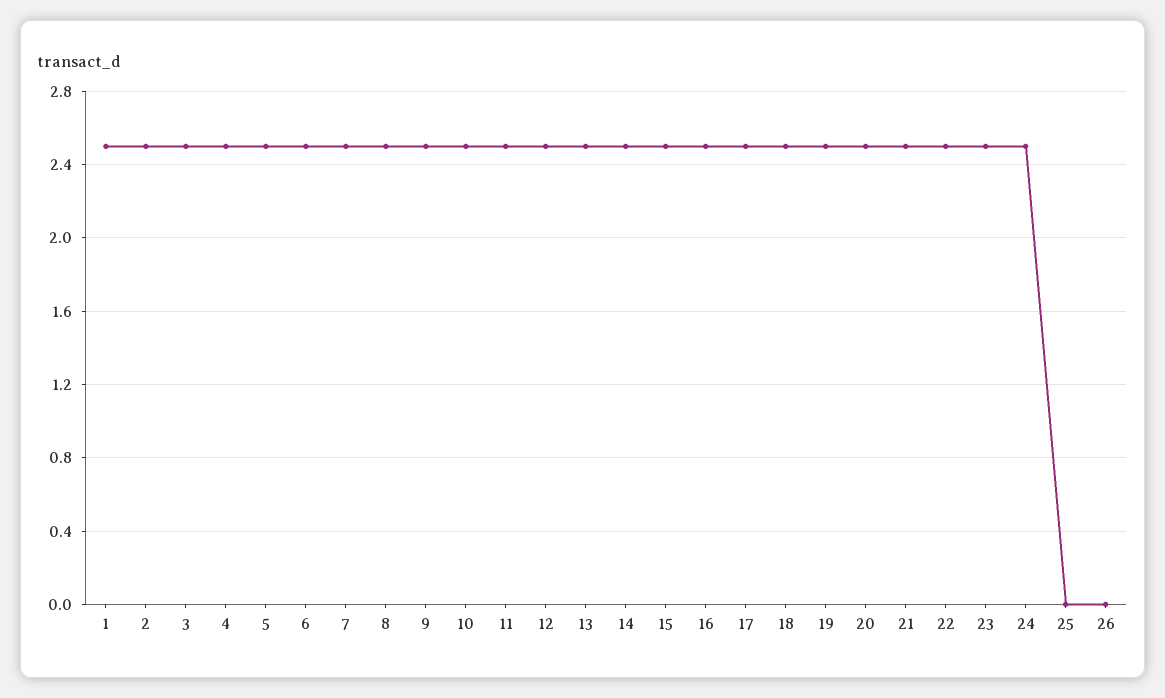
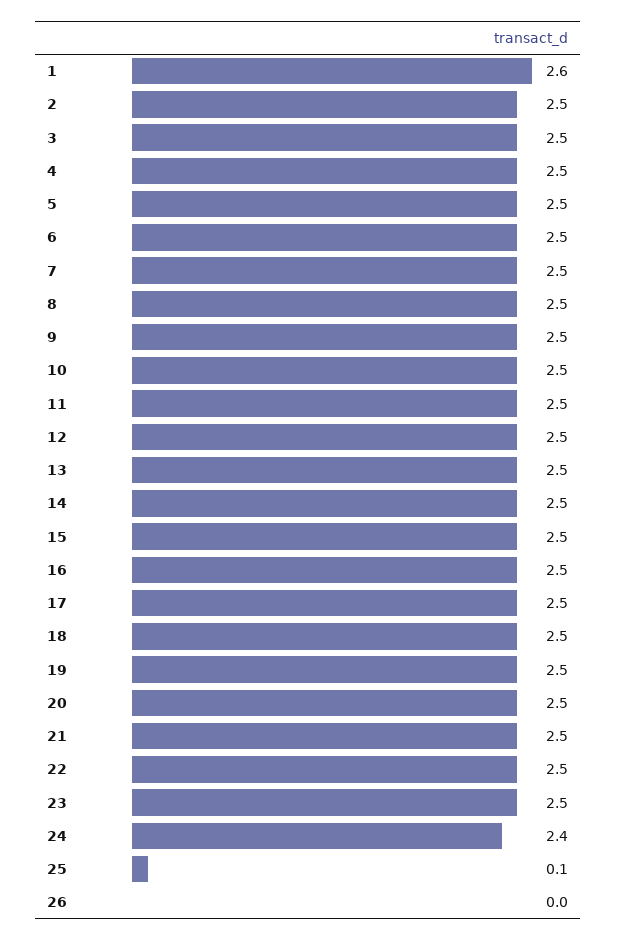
1: 2.5 -> 2.6
24: 2.5 -> 2.4
25: 0 -> 0.1

